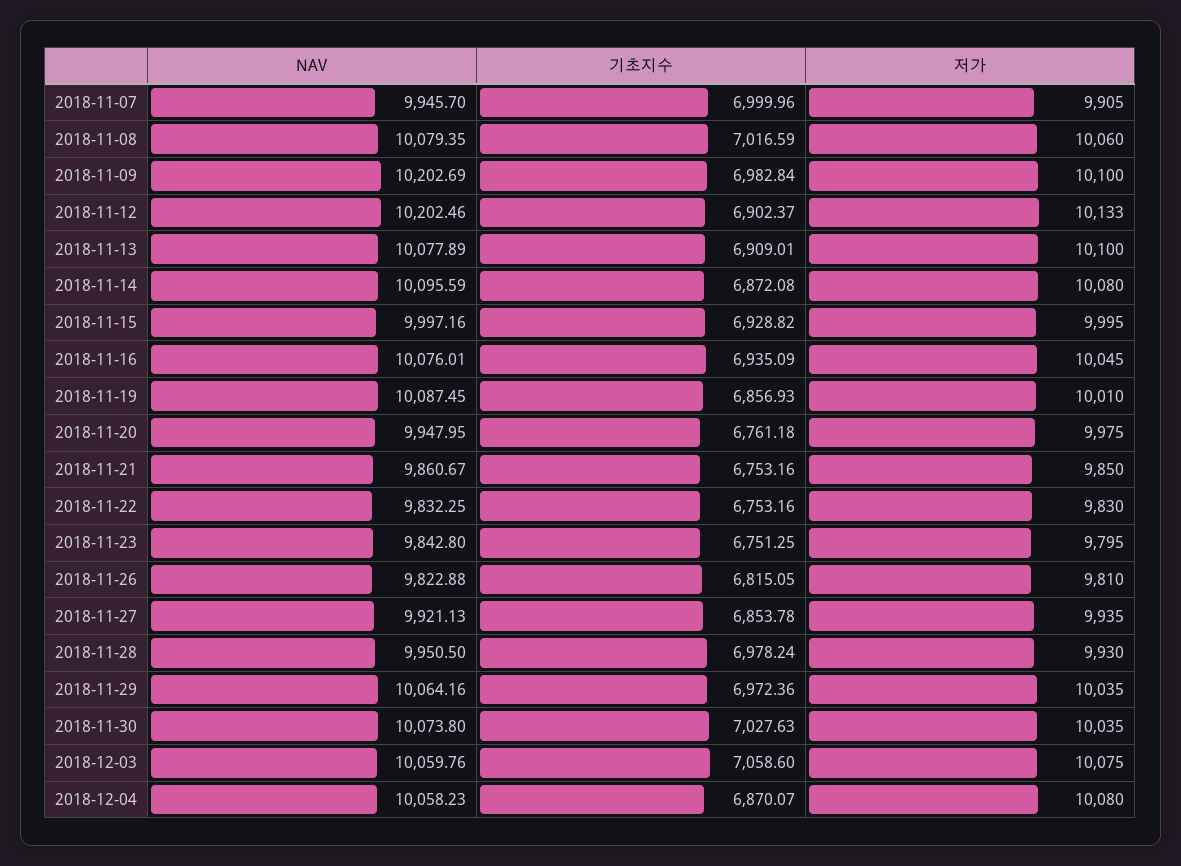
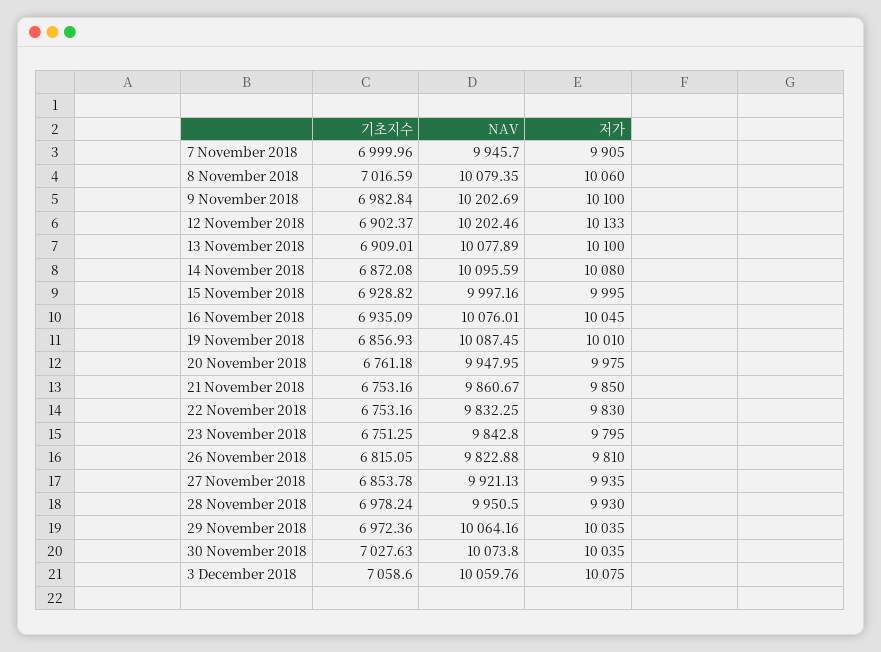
NAV, 2018-12-04: 10058.23 -> none
기초지수, 2018-12-04: 6870.07 -> none
저가, 2018-12-04: 10080 -> none

